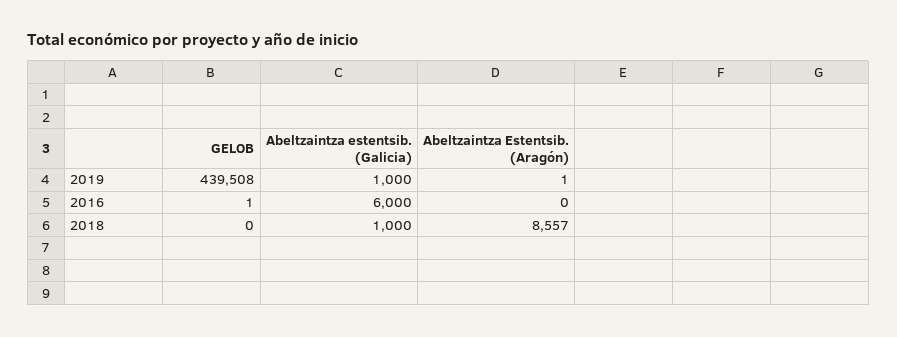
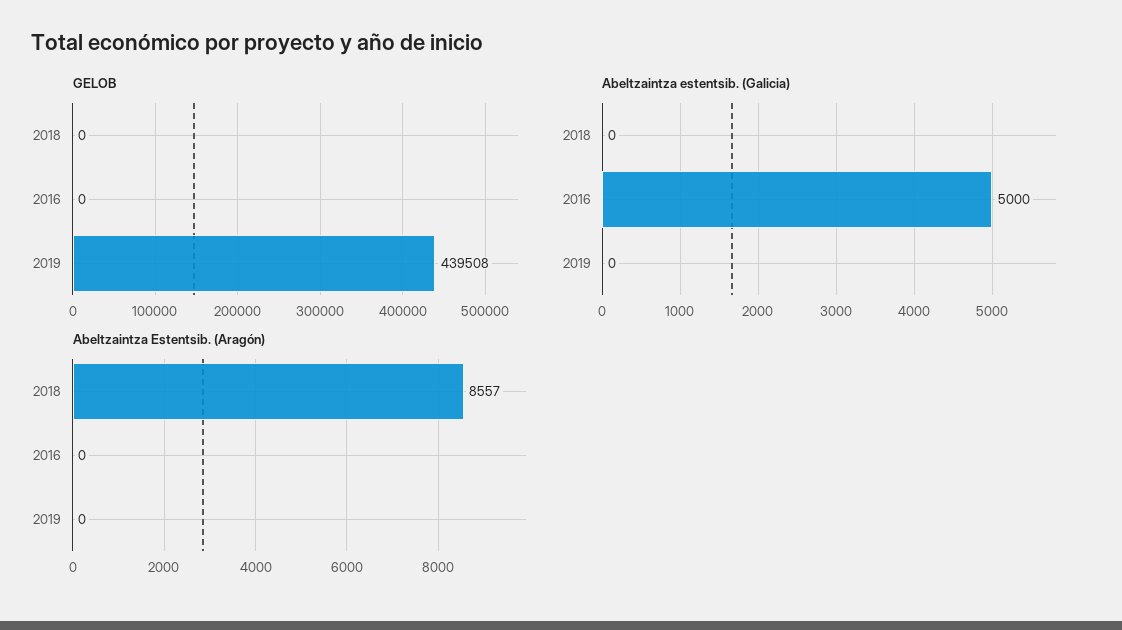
Abeltzaintza estentsib. (Galicia), 2019: 1000 -> 0
Abeltzaintza Estentsib. (Aragón), 2019: 1 -> 0
GELOB, 2016: 1 -> 0
Abeltzaintza estentsib. (Galicia), 2016: 6000 -> 5000
Abeltzaintza estentsib. (Galicia), 2018: 1000 -> 0

